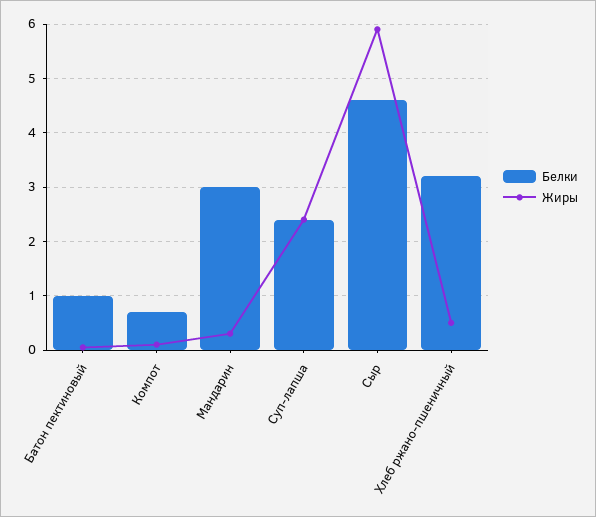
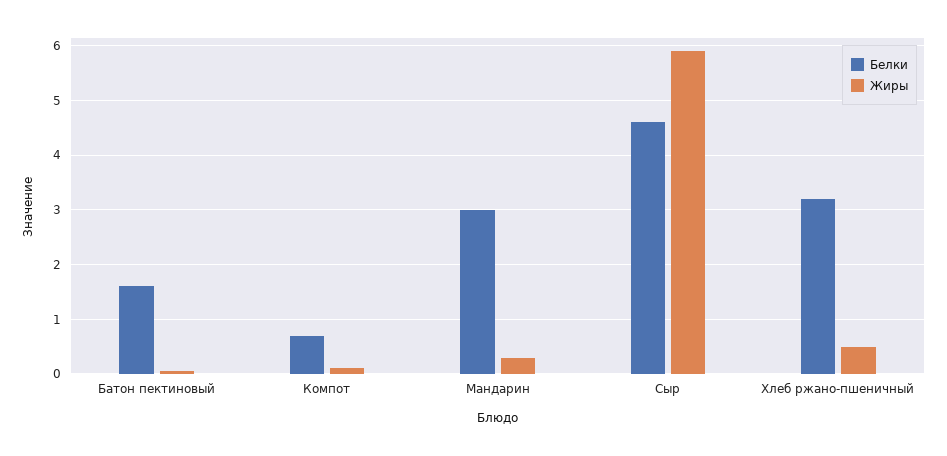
Белки, Батон пектиновый: 1 -> 1.6
Белки, Суп-лапша: 2.4 -> none
Жиры, Суп-лапша: 2.4 -> none

